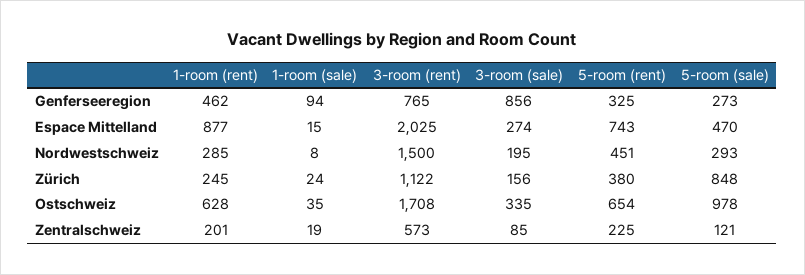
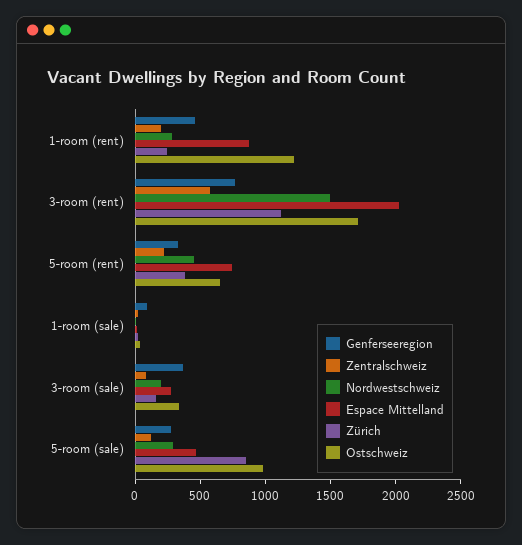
Genferseeregion, 3-room (sale): 856 -> 400
Ostschweiz, 1-room (rent): 628 -> 1200

